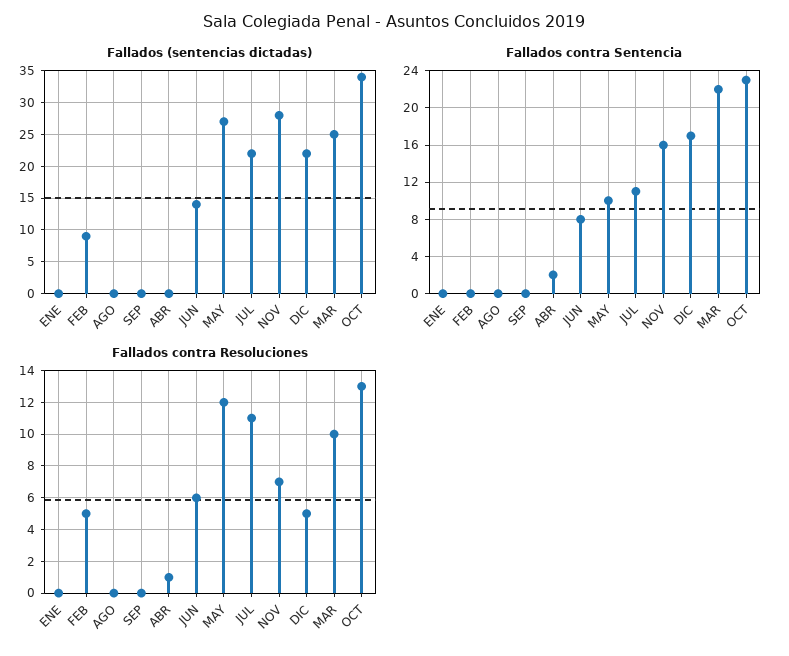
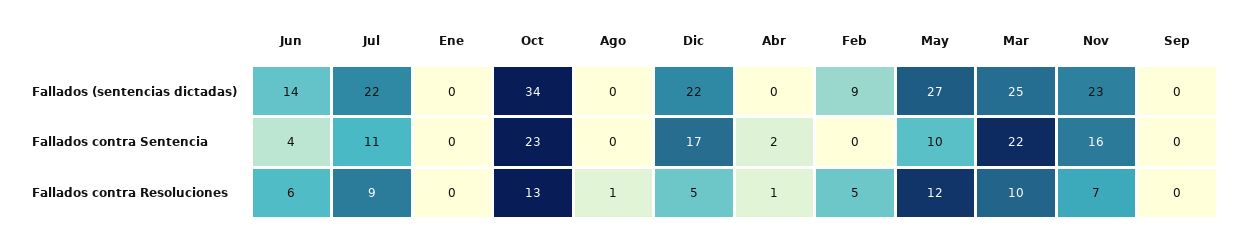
Fallados (sentencias dictadas), NOV: 28 -> 23
Fallados contra Sentencia, JUN: 8 -> 4
Fallados contra Resoluciones, AGO: 0 -> 1
Fallados contra Resoluciones, JUL: 11 -> 9

